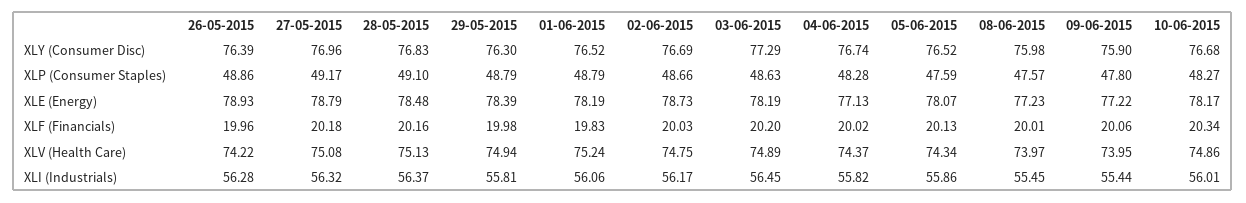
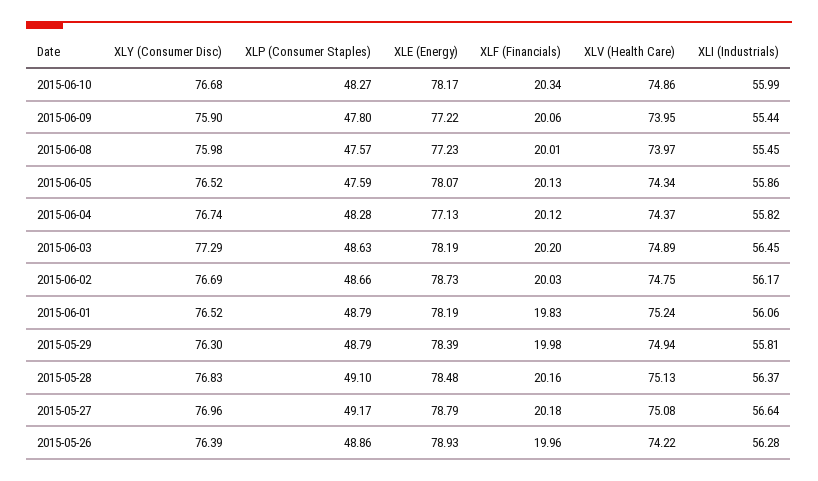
04-06-2015, XLF (Financials): 20.02 -> 20.12
27-05-2015, XLI (Industrials): 56.32 -> 56.64
10-06-2015, XLI (Industrials): 56.01 -> 55.99

